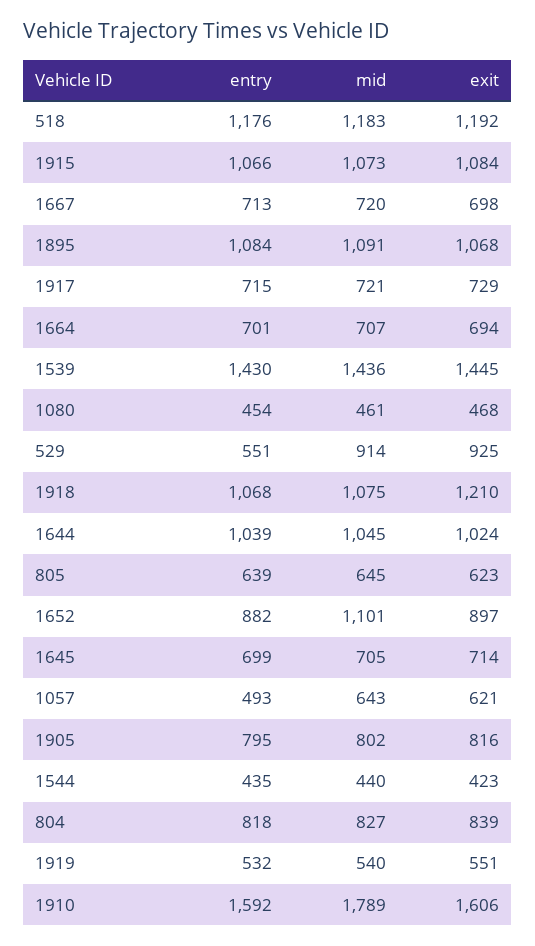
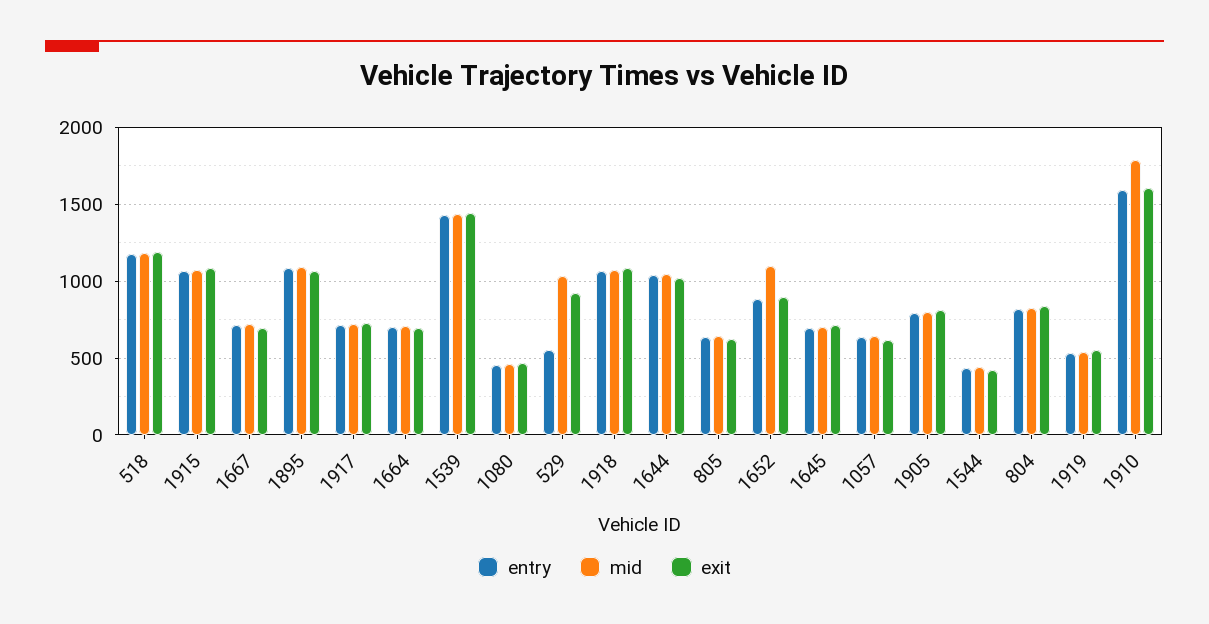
mid, 529: 914 -> 1050
exit, 1918: 1210 -> 1100
entry, 1057: 493 -> 650

